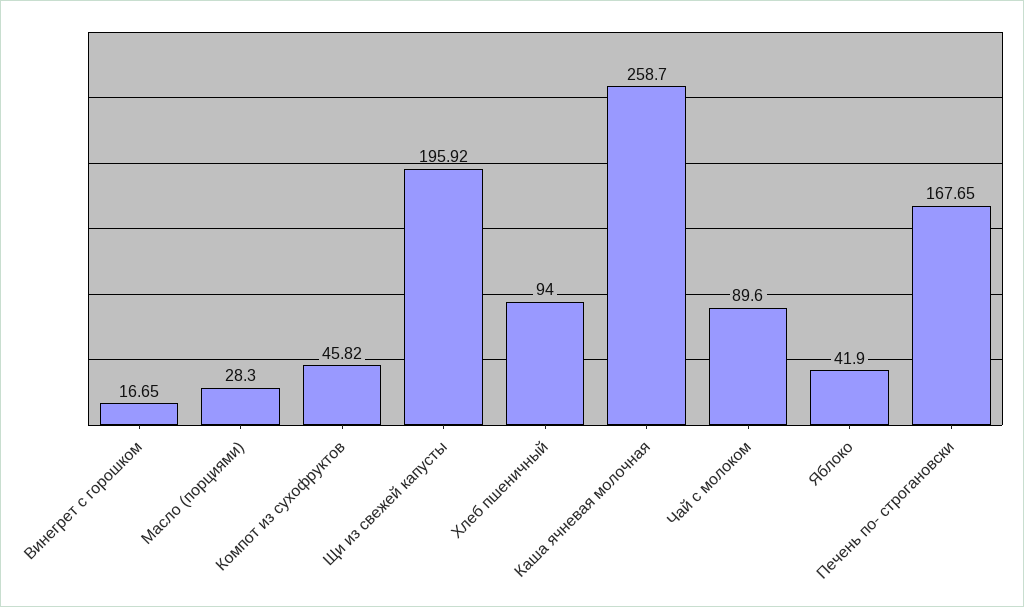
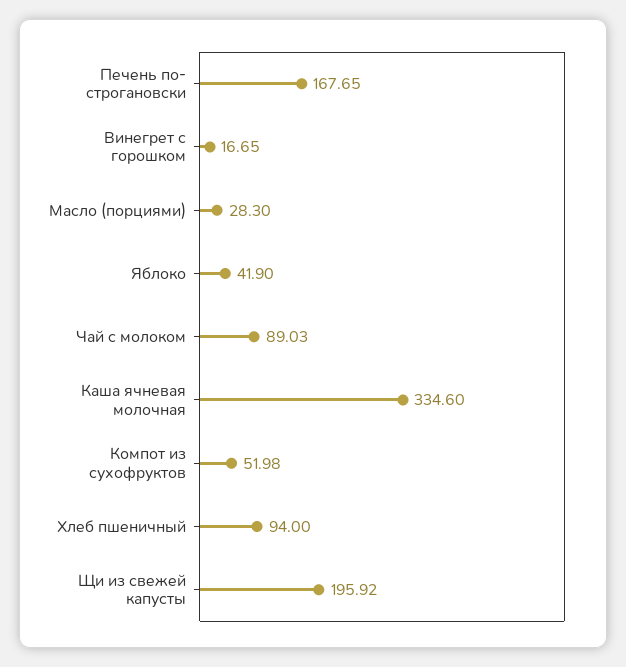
Компот из сухофруктов: 45.82 -> 51.98
Каша ячневая молочная: 258.7 -> 334.6
Чай с молоком: 89.6 -> 89.03

